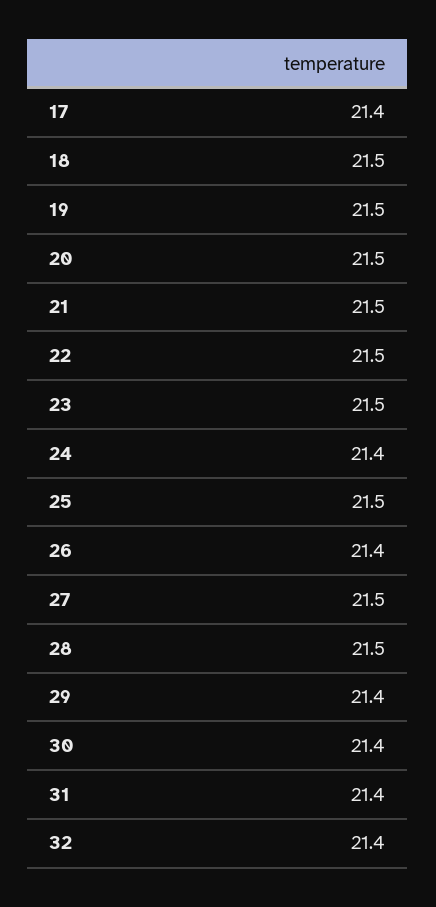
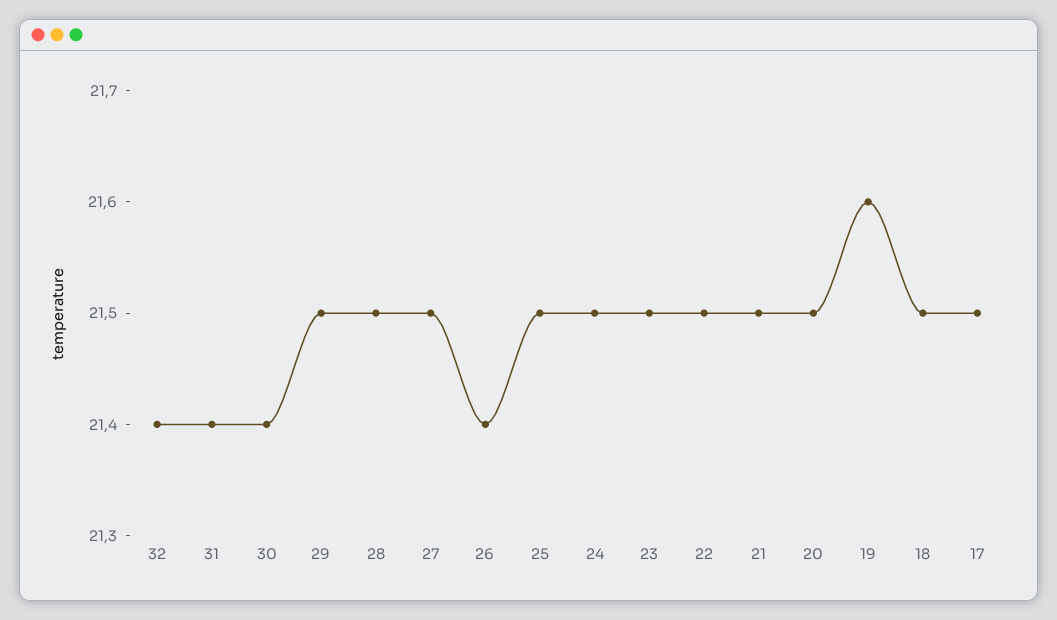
17: 21.4 -> 21.5
19: 21.5 -> 21.6
24: 21.4 -> 21.5
29: 21.4 -> 21.5

